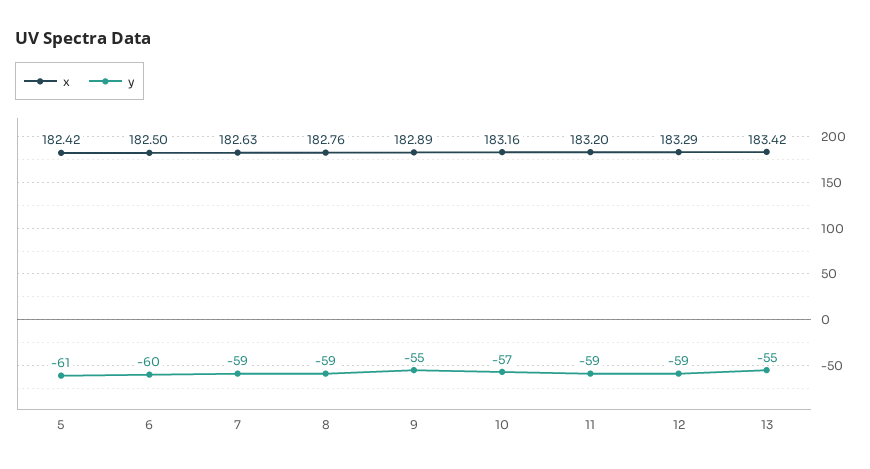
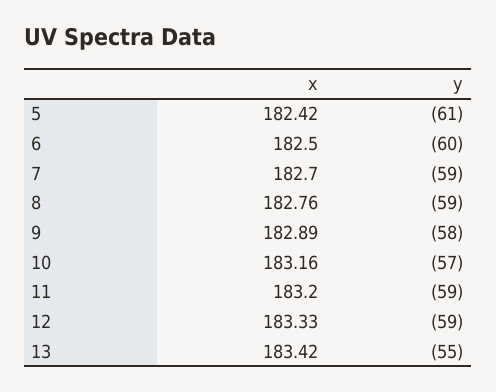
x, 7: 182.63 -> 182.7
y, 9: -55 -> -58
x, 12: 183.29 -> 183.33

